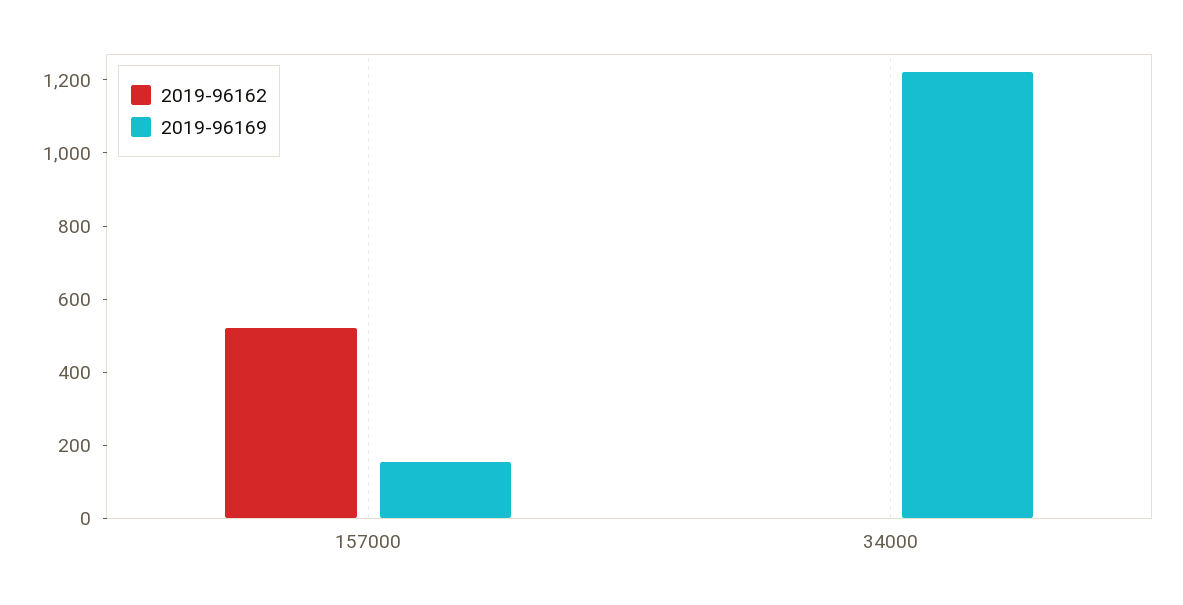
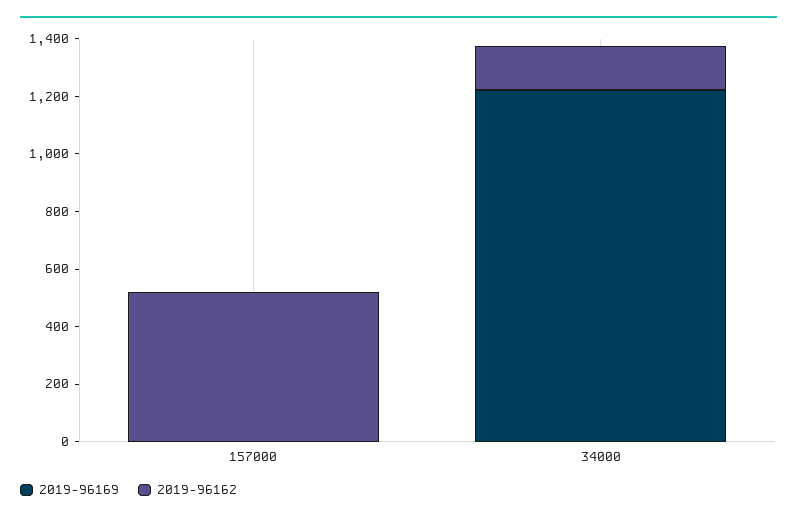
2019-96169, 157000: 150 -> 0
2019-96162, 34000: 0 -> 150

